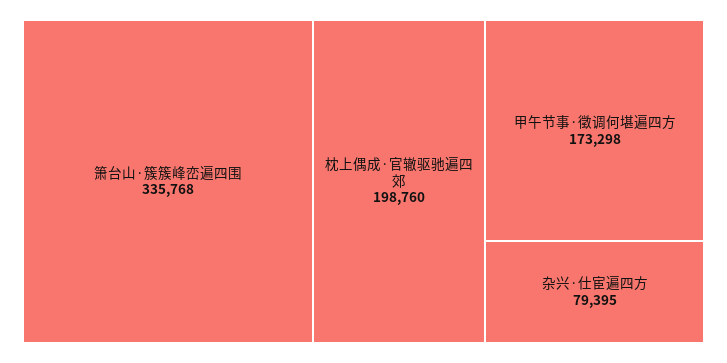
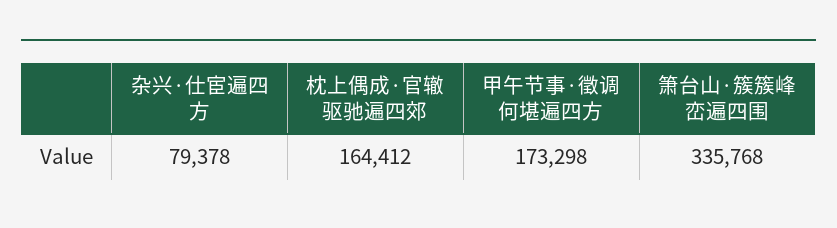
枕上偶成·官辙驱驰遍四郊: 198760 -> 164412
杂兴·仕宦遍四方: 79395 -> 79378

